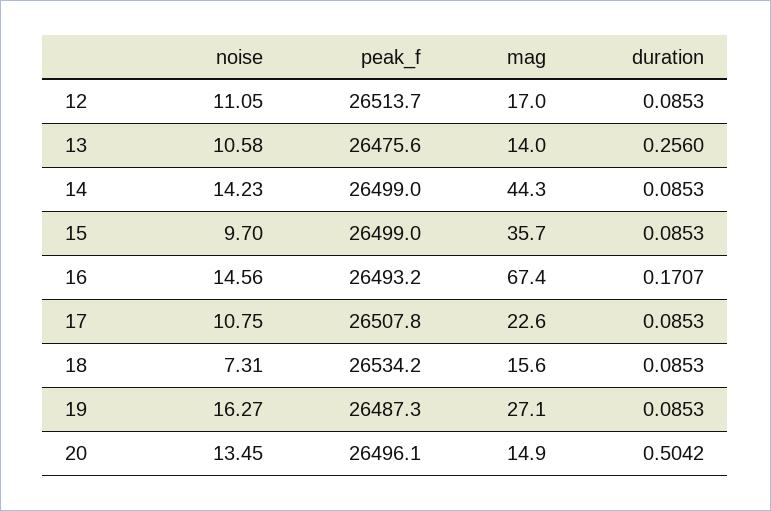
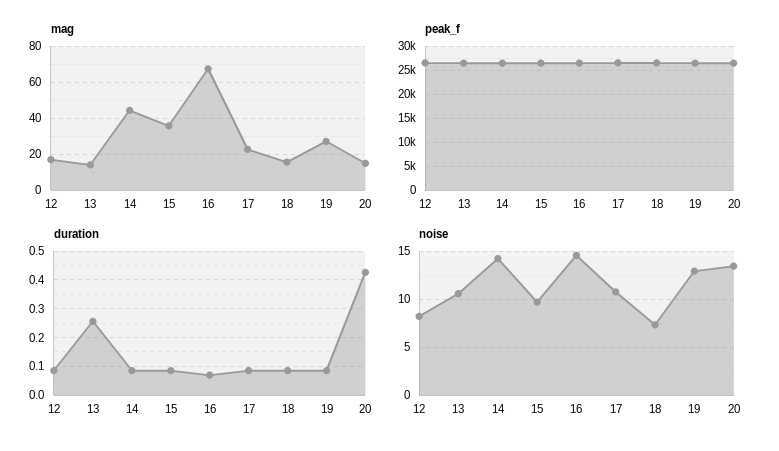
noise, 12: 11.05 -> 8
duration, 16: 0.1707 -> 0.075
noise, 19: 16.27 -> 13
duration, 20: 0.5042 -> 0.425

